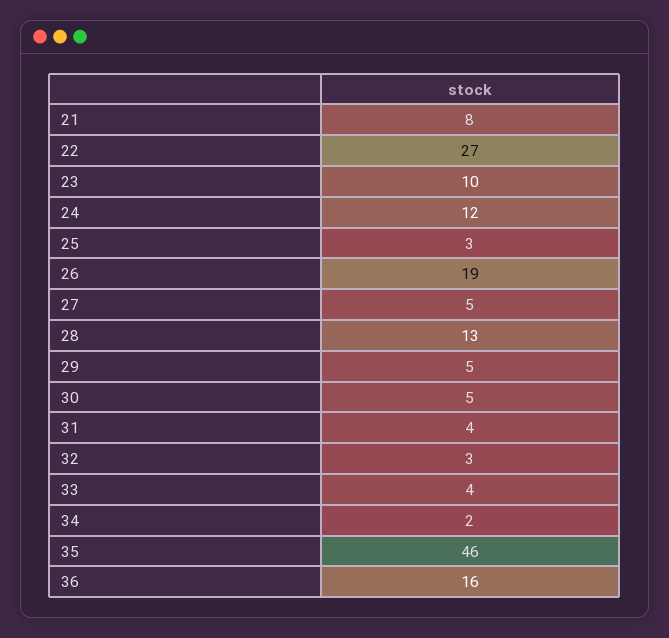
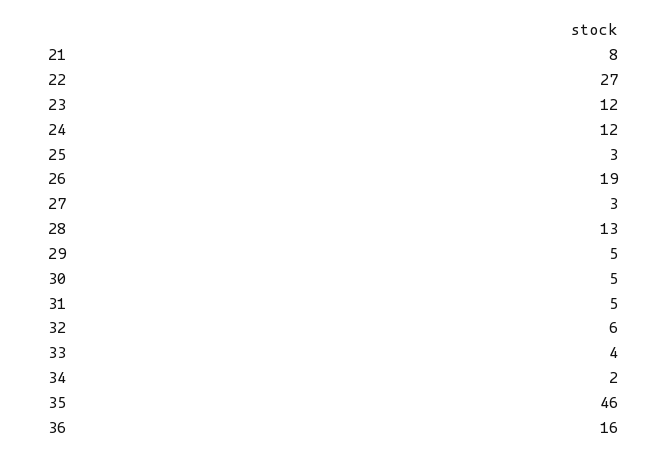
23: 10 -> 12
27: 5 -> 3
31: 4 -> 5
32: 3 -> 6

